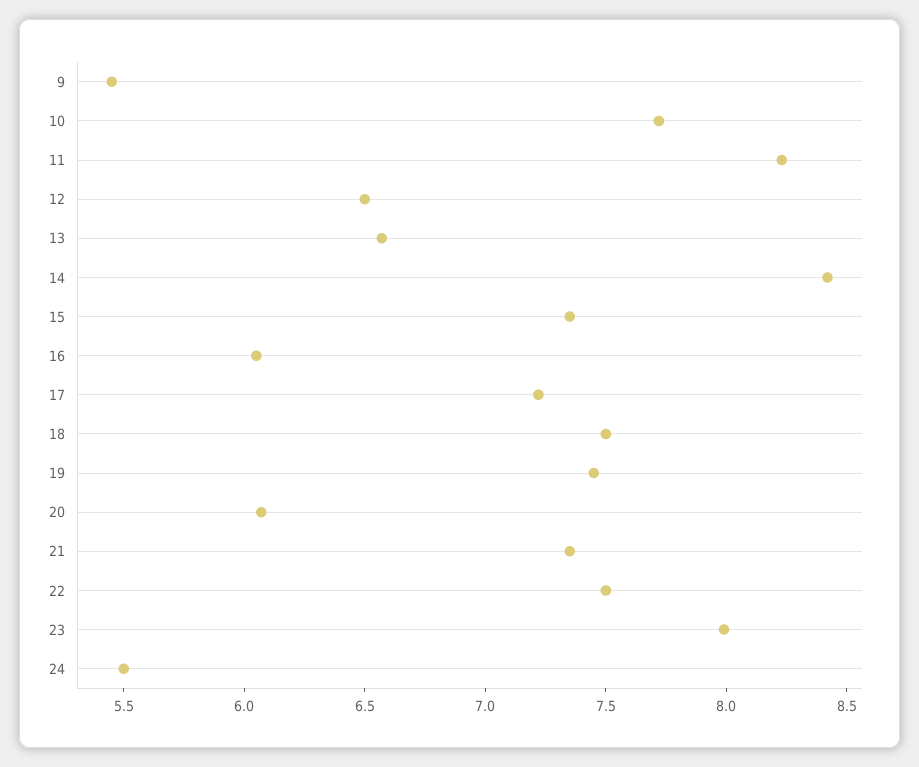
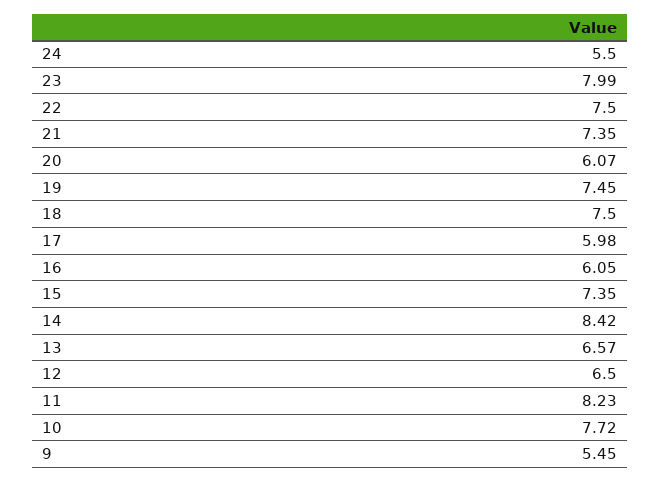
17: 7.2 -> 5.98

